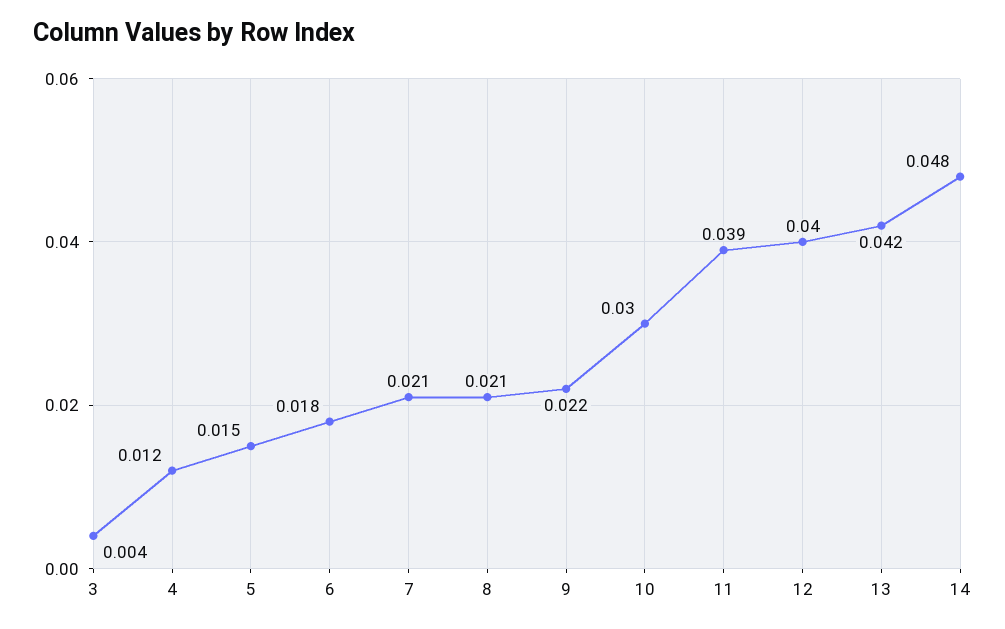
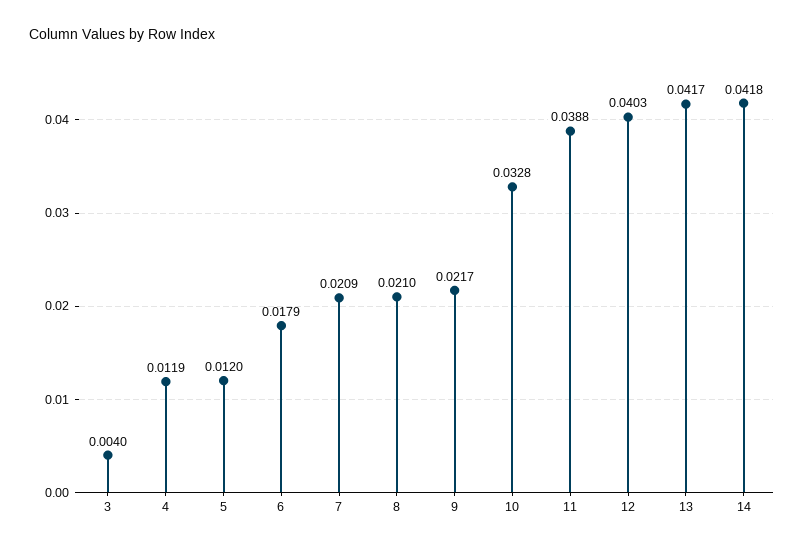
5: 0.015 -> 0.012
10: 0.03 -> 0.0328
14: 0.048 -> 0.0418

